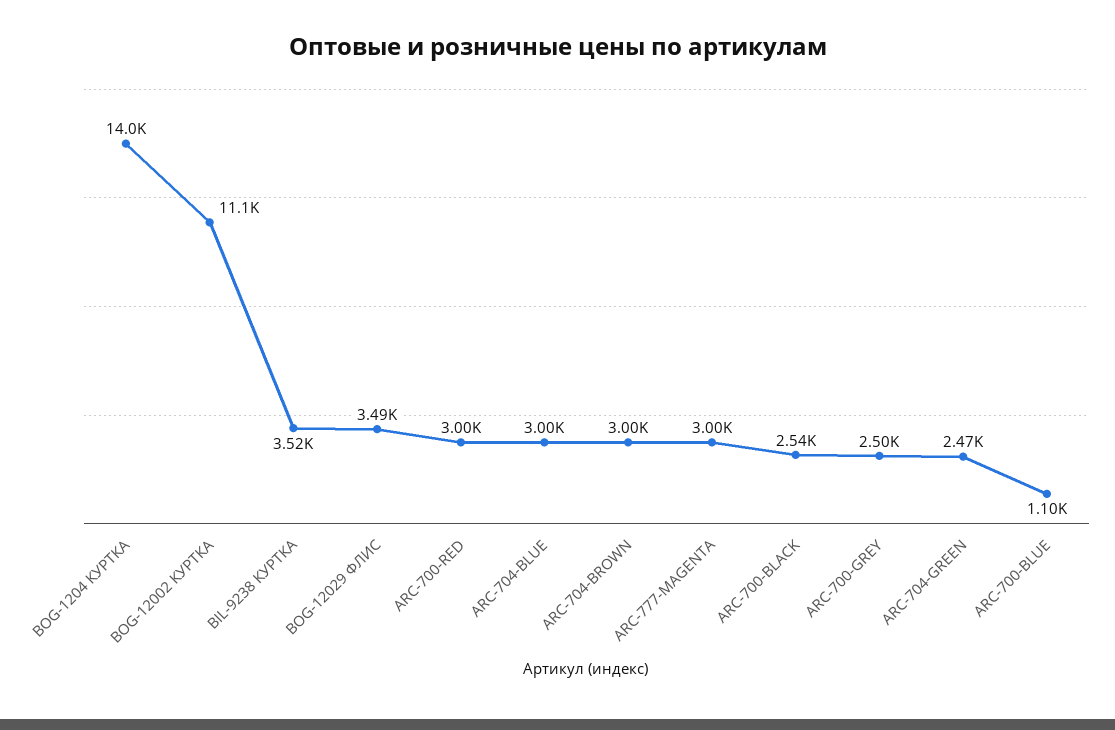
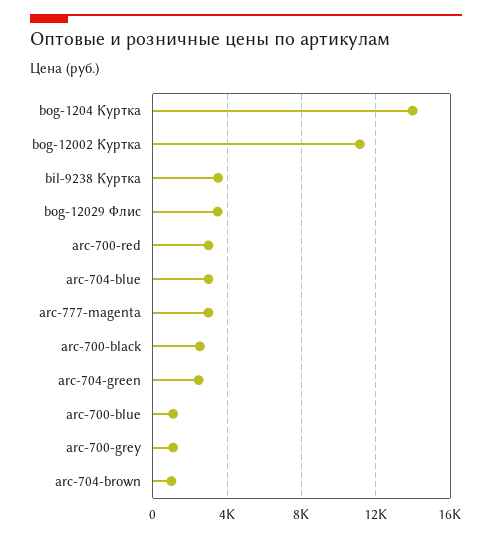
ARC-704-BROWN: 3000 -> 1000
ARC-700-GREY: 2500 -> 1000

